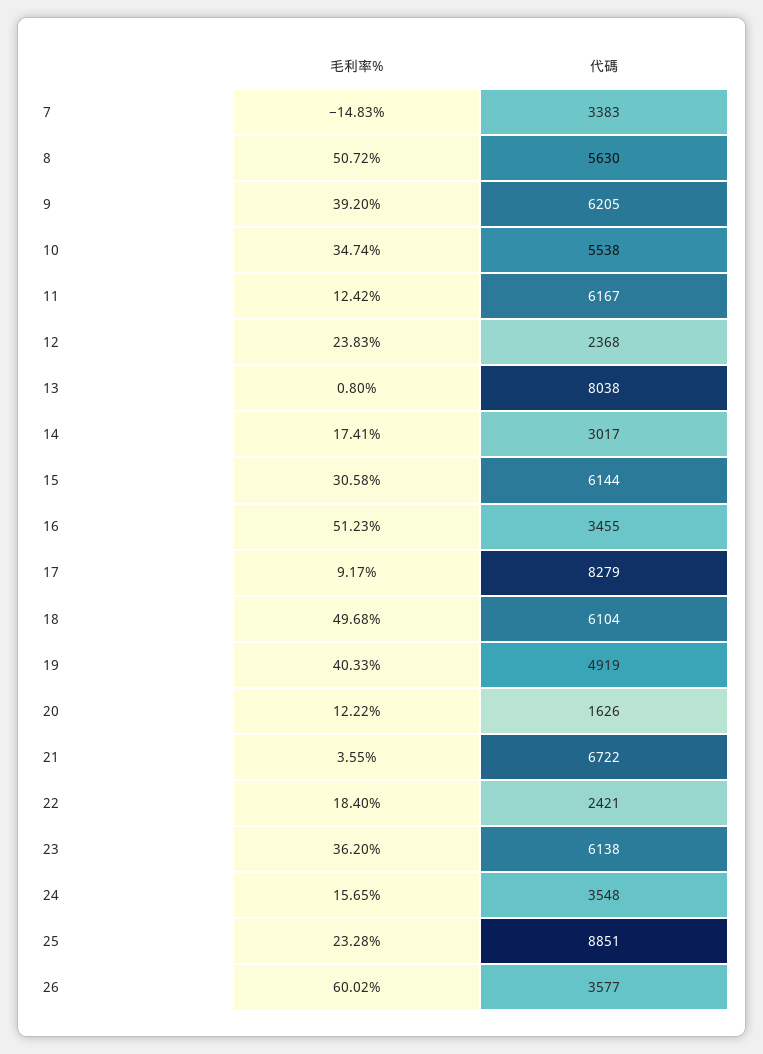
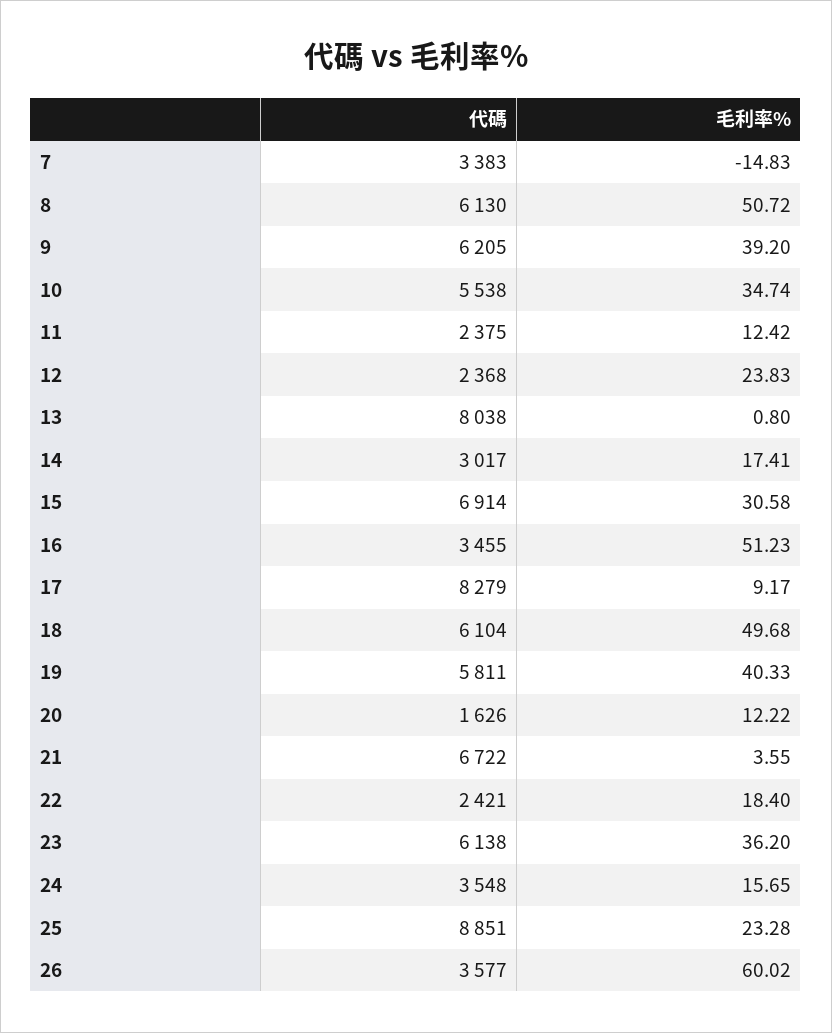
代碼, 8: 5630 -> 6130
代碼, 11: 6167 -> 2375
代碼, 15: 6144 -> 6914
代碼, 19: 4919 -> 5811

